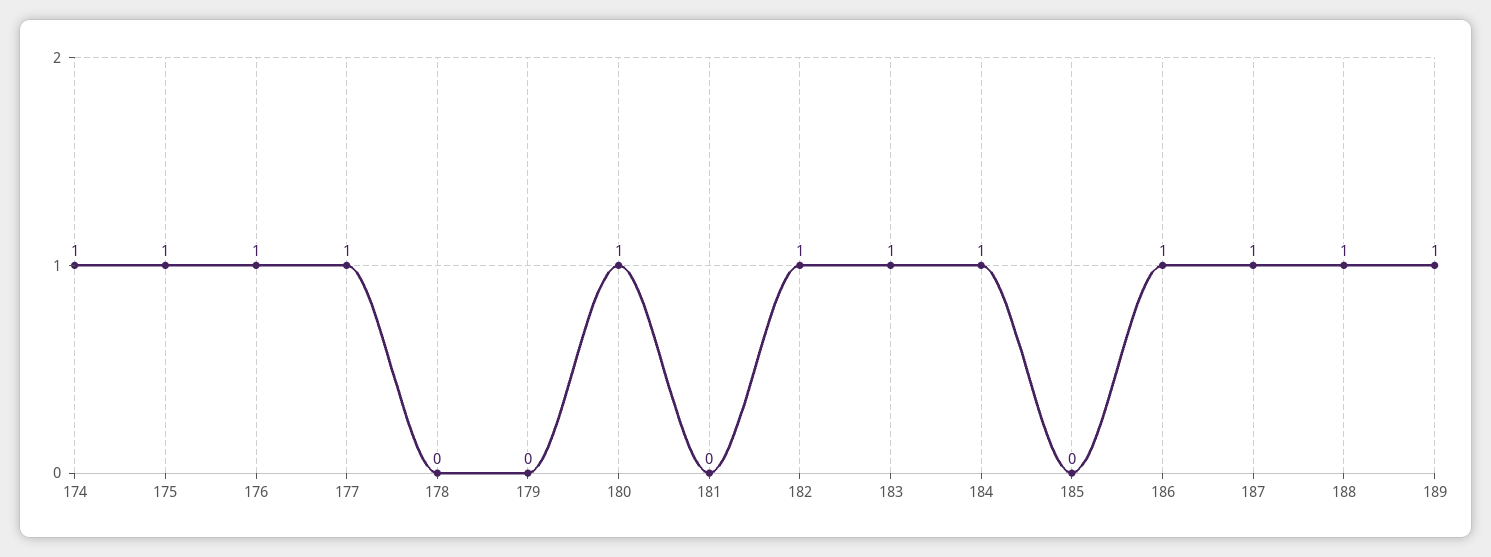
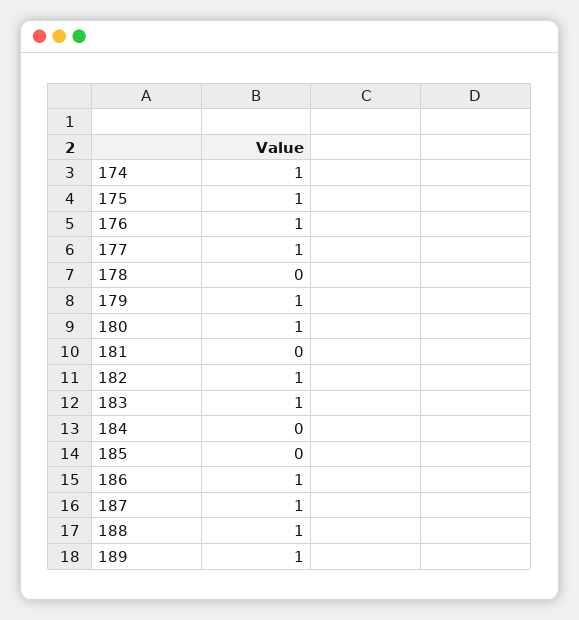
179: 0 -> 1
184: 1 -> 0

